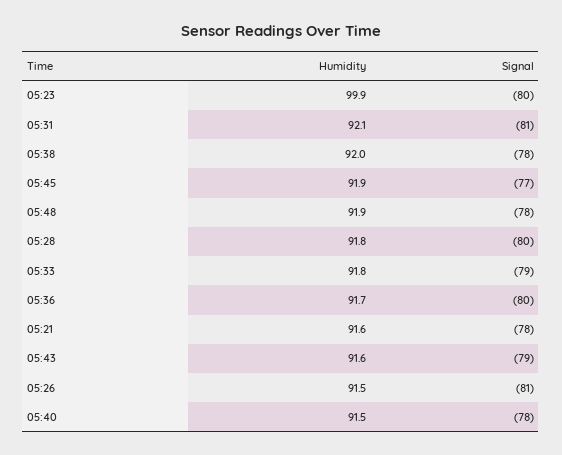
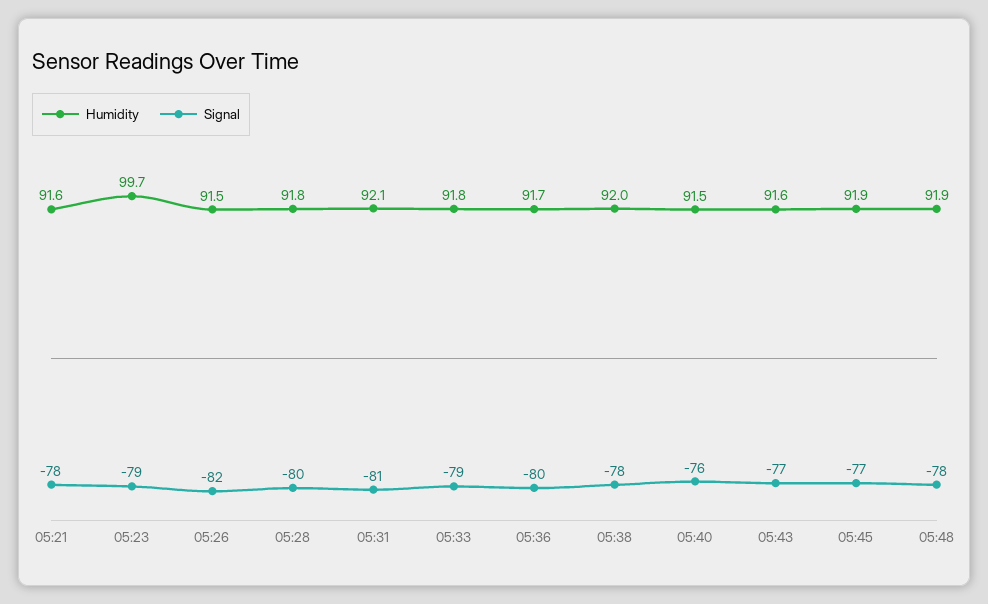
Humidity, 05:23: 99.9 -> 99.7
Signal, 05:23: -80 -> -79
Signal, 05:43: -79 -> -77
Signal, 05:26: -81 -> -82
Signal, 05:40: -78 -> -76

